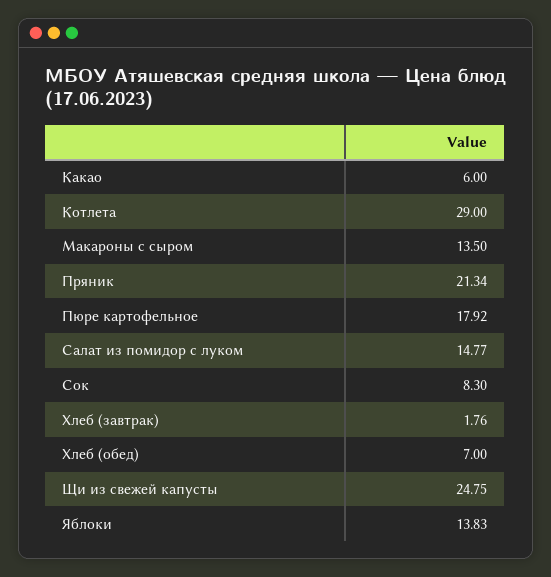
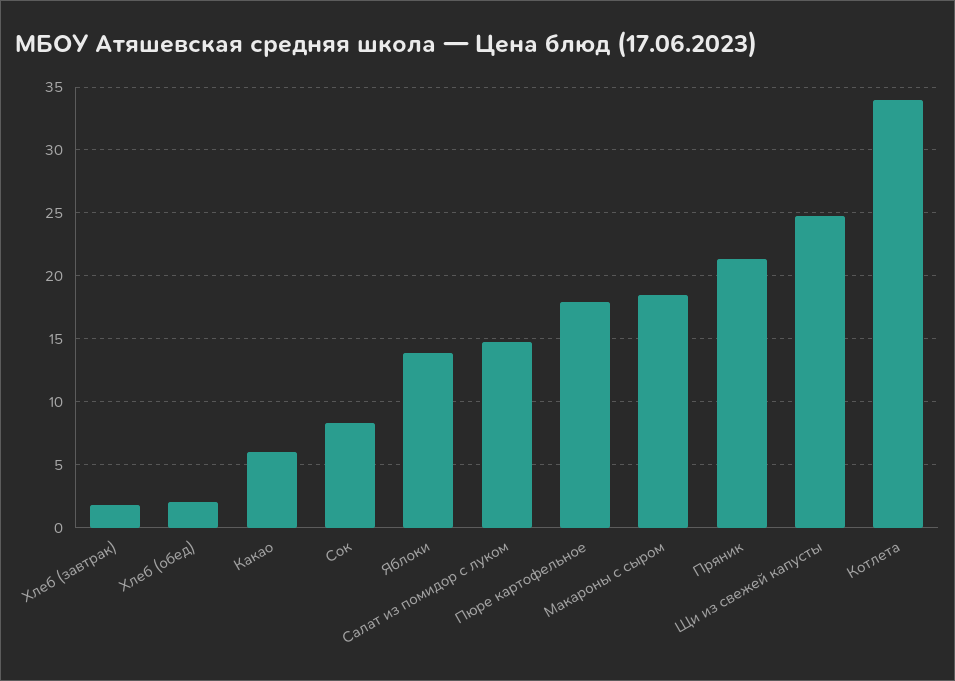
Котлета: 29 -> 34
Макароны с сыром: 13.5 -> 18.5
Хлеб (обед): 7 -> 2

